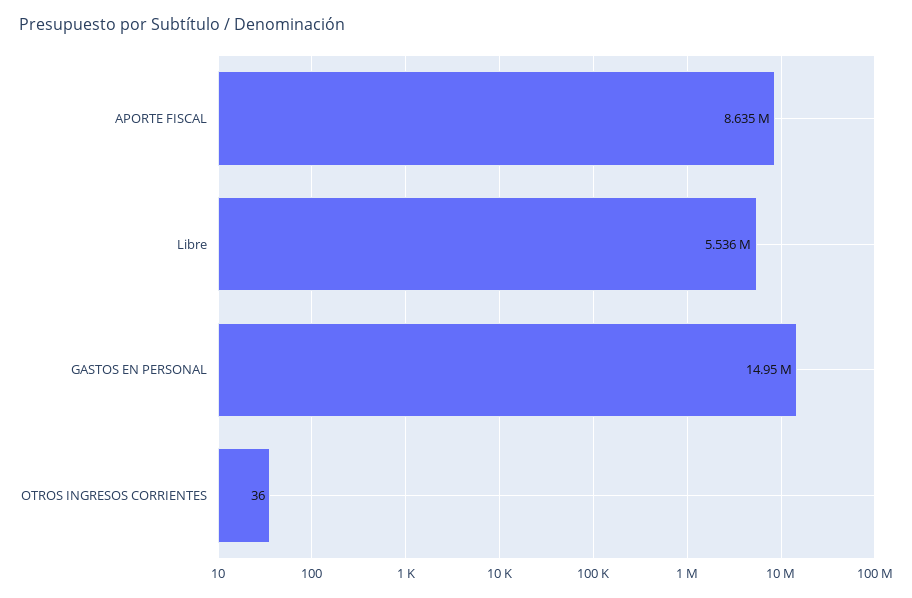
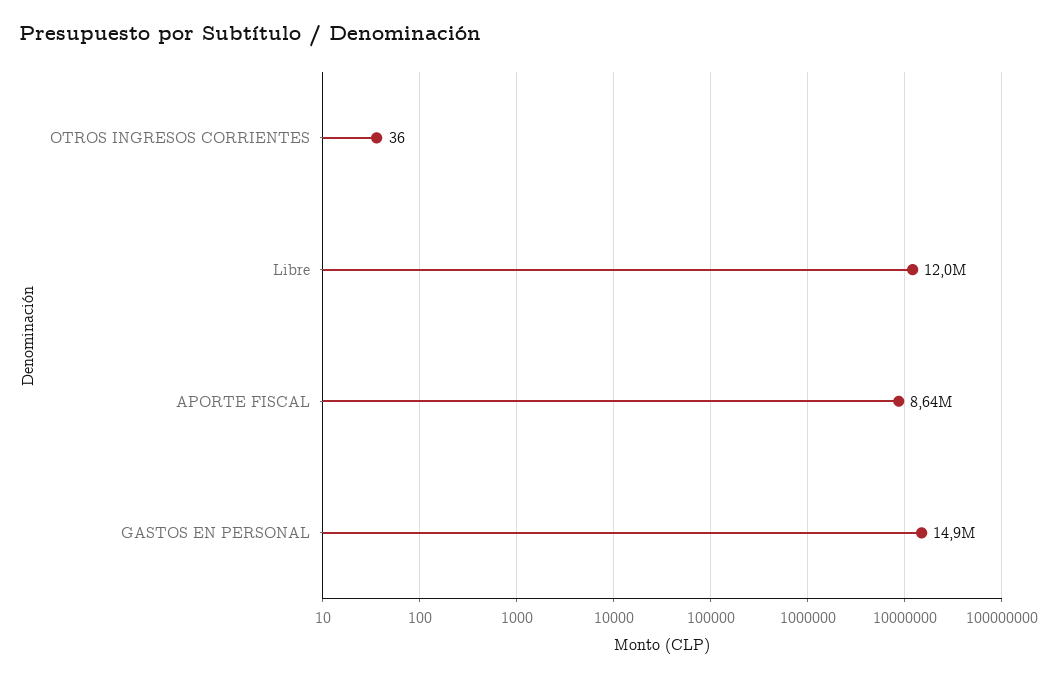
Libre: 5536000 -> 12000000

